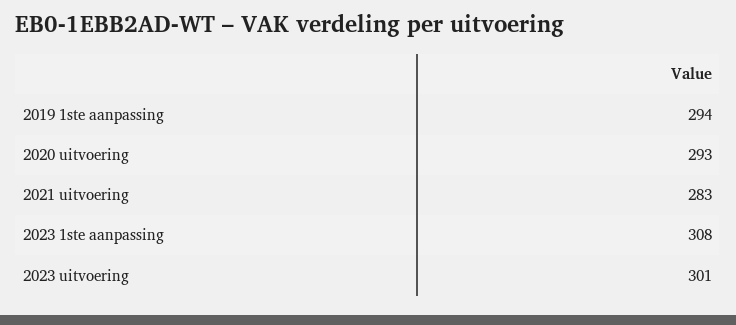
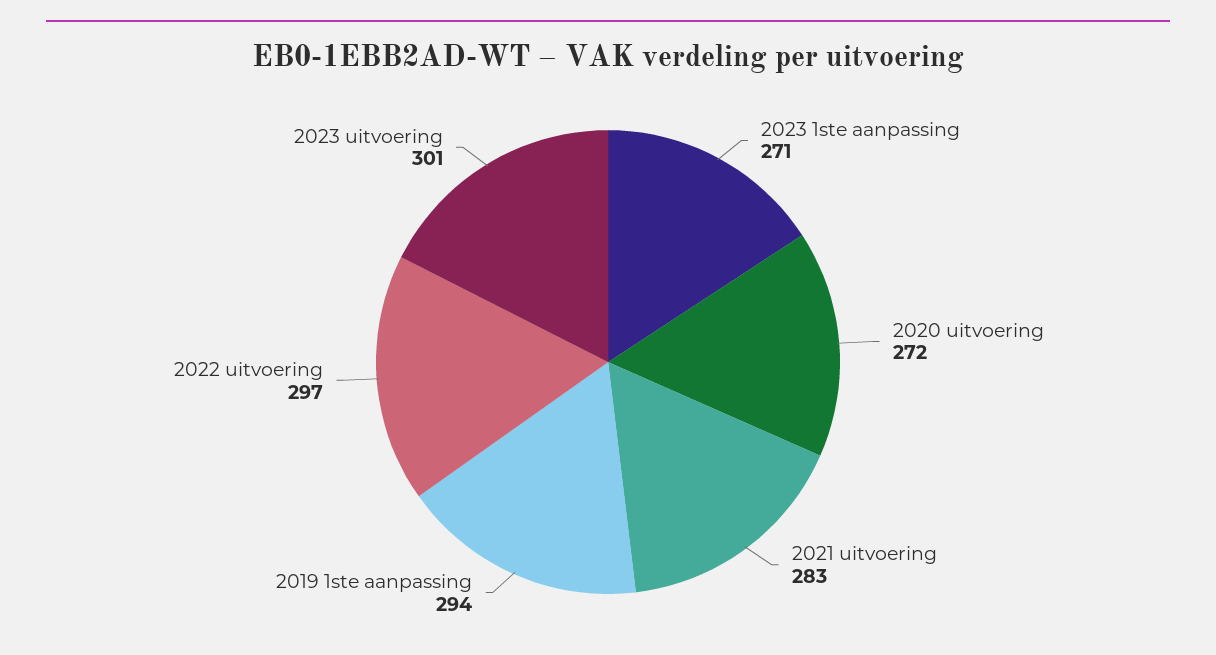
2020 uitvoering: 293 -> 272
2023 1ste aanpassing: 308 -> 271
2022 uitvoering: none -> 297

